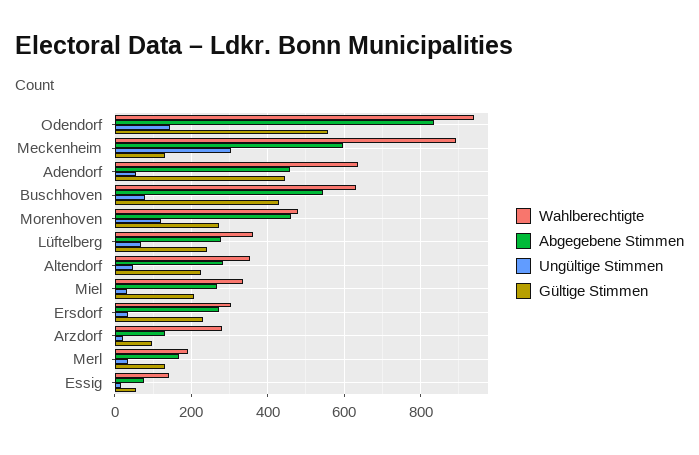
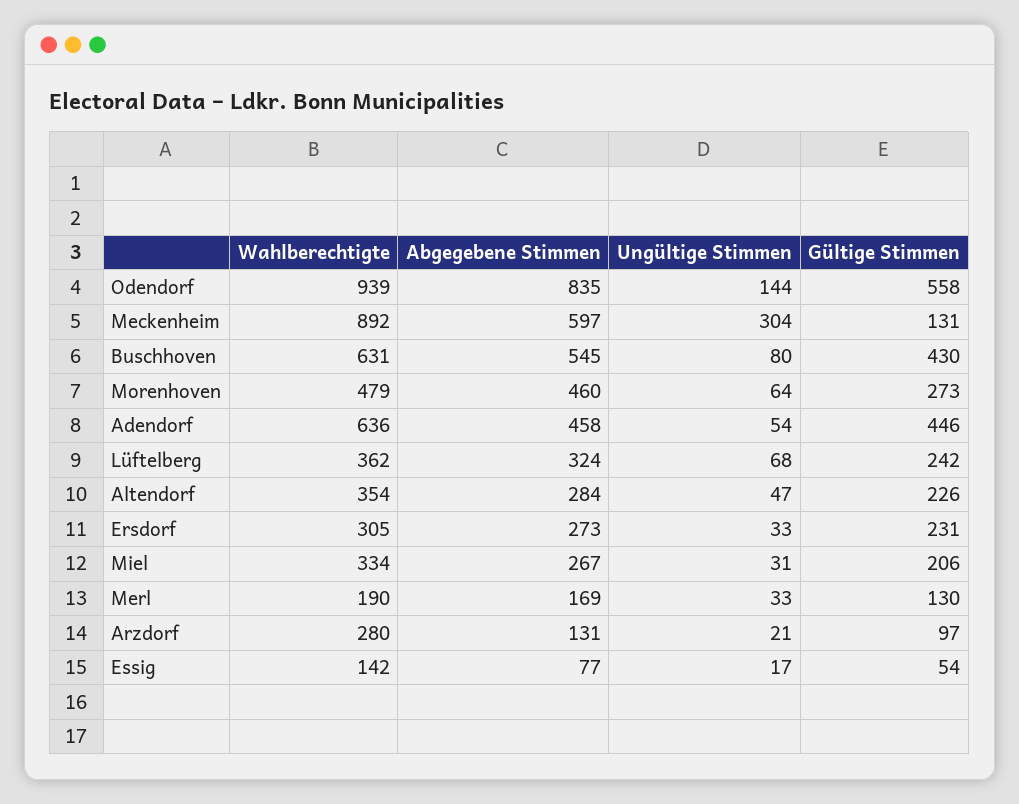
Ungültige Stimmen, Morenhoven: 120 -> 64
Abgegebene Stimmen, Lüftelberg: 280 -> 324

